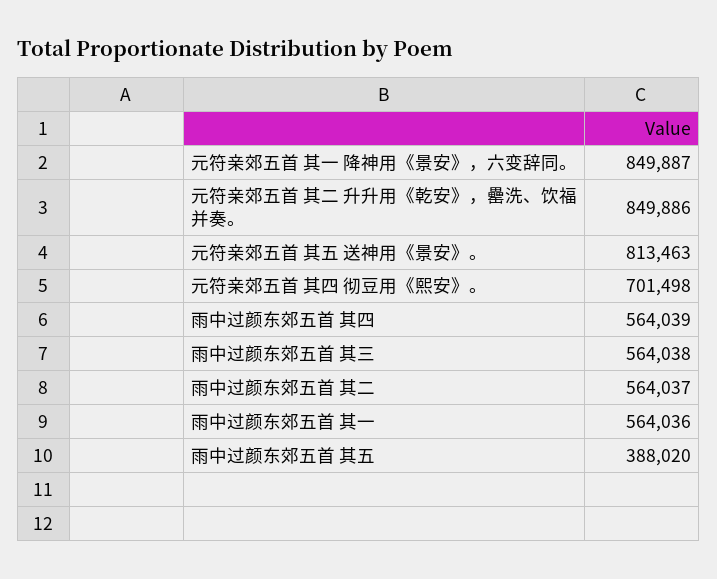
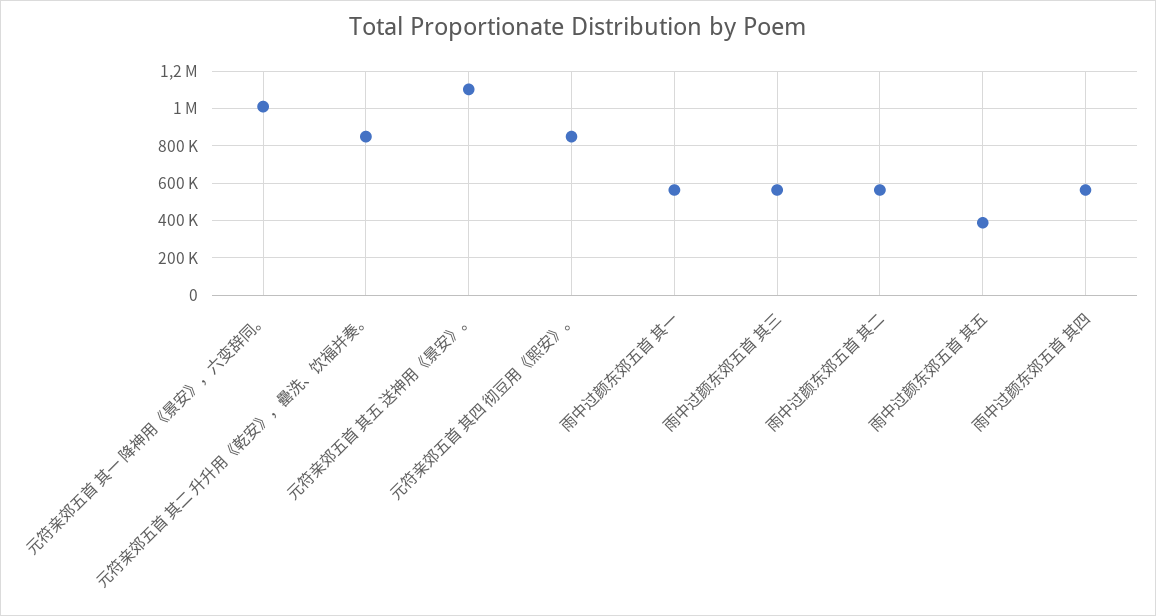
元符亲郊五首 其一 降神用《景安》，六变辞同。: 849887 -> 1000000
元符亲郊五首 其五 送神用《景安》。: 813463 -> 1100000
元符亲郊五首 其四 彻豆用《熙安》。: 701498 -> 850000

